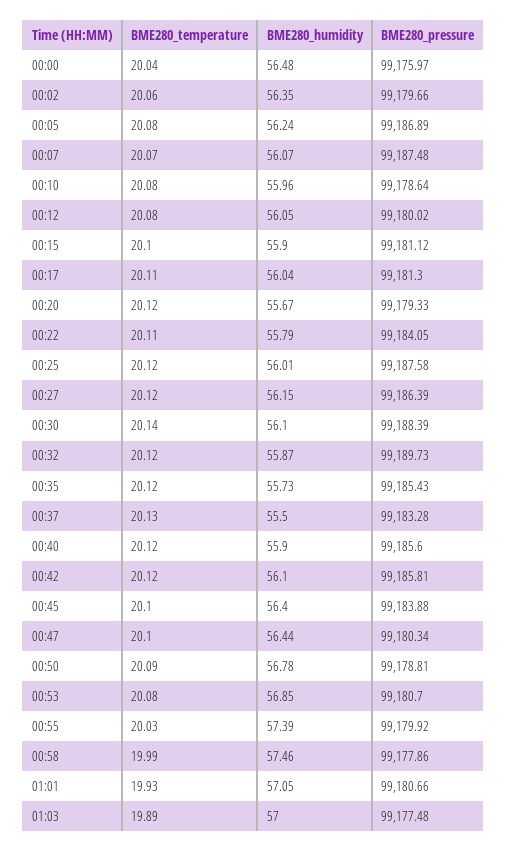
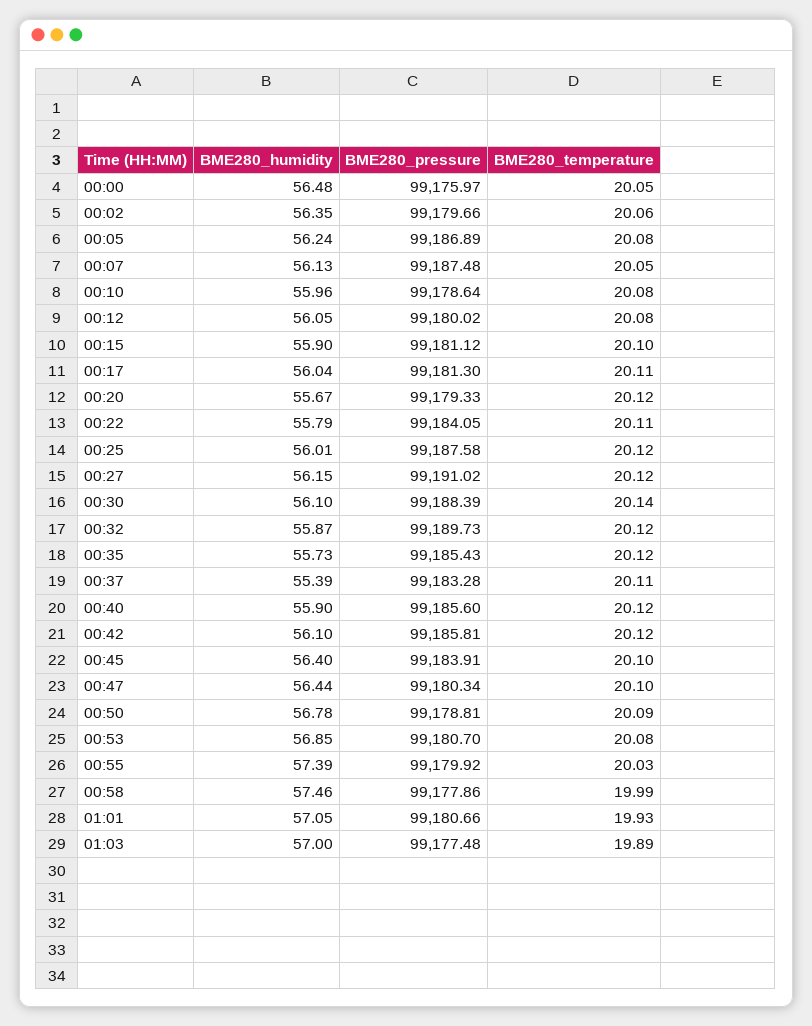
BME280_temperature, 00:00: 20.04 -> 20.05
BME280_temperature, 00:07: 20.07 -> 20.05
BME280_humidity, 00:07: 56.07 -> 56.13
BME280_pressure, 00:27: 99186.39 -> 99191.02
BME280_temperature, 00:37: 20.13 -> 20.11
BME280_humidity, 00:37: 55.5 -> 55.39
BME280_pressure, 00:45: 99183.88 -> 99183.91

